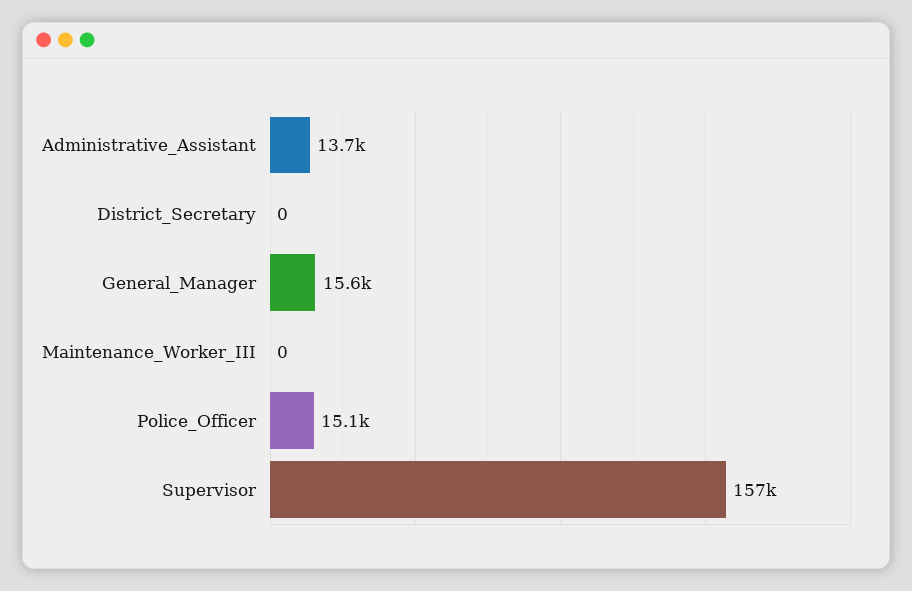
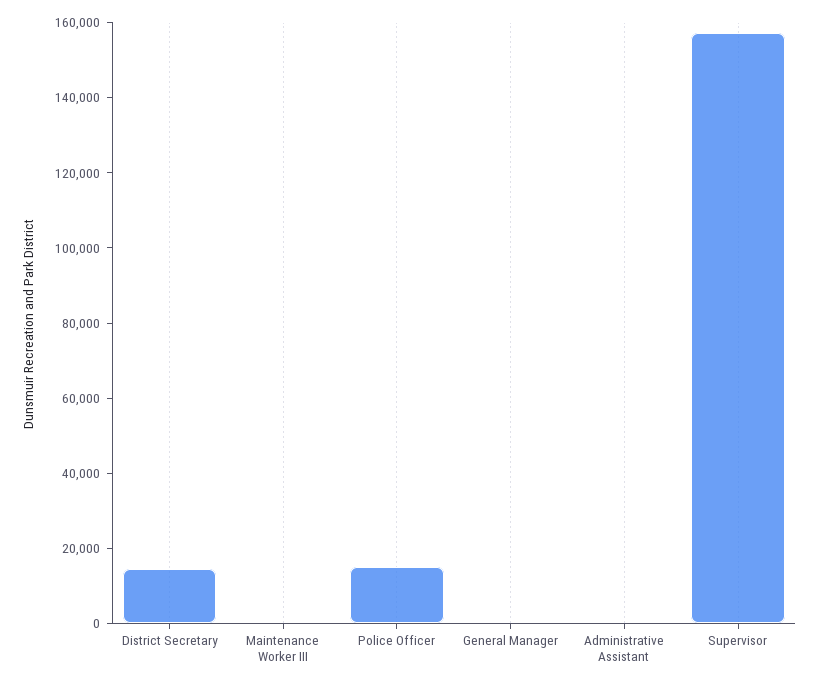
Administrative_Assistant: 13700 -> 0
District_Secretary: 0 -> 15000
General_Manager: 15600 -> 0

